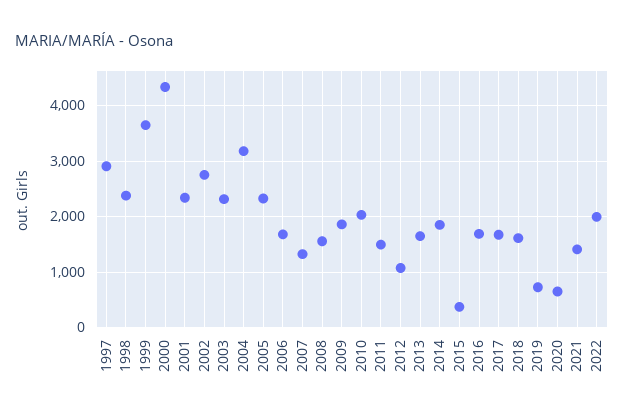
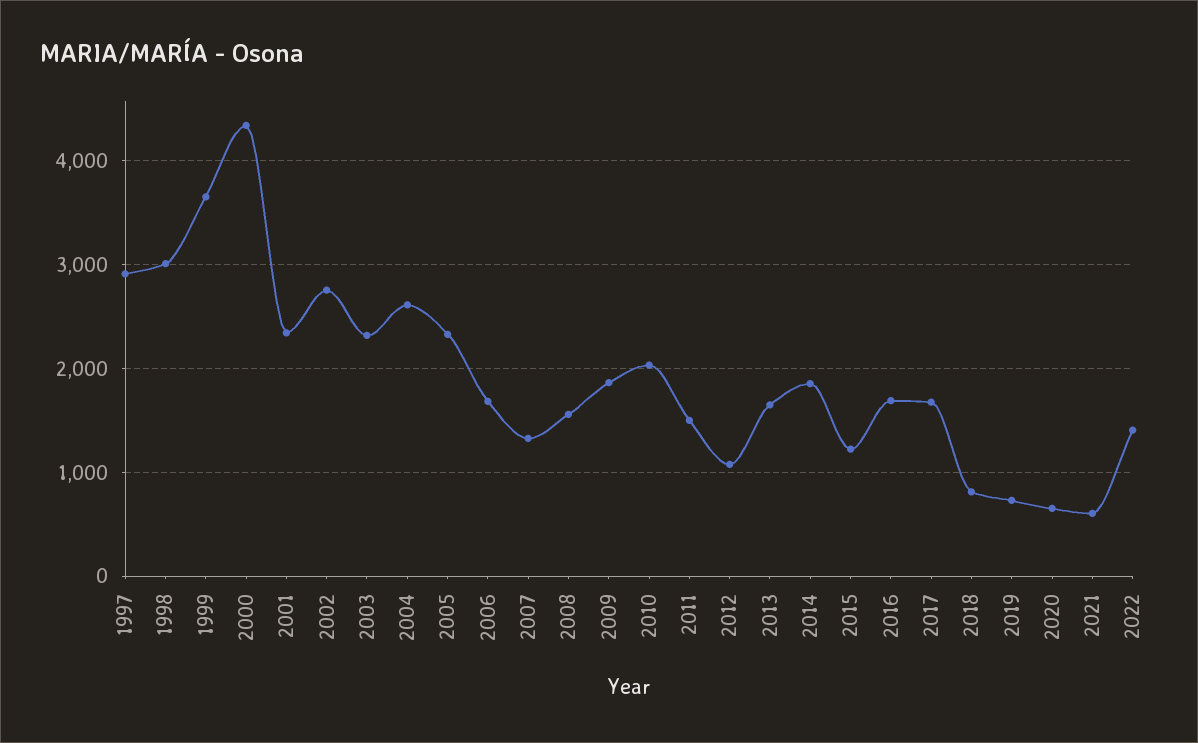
1998: 2400 -> 3000
2004: 3200 -> 2600
2015: 400 -> 1200
2018: 1600 -> 800
2021: 1400 -> 600
2022: 2000 -> 1400

